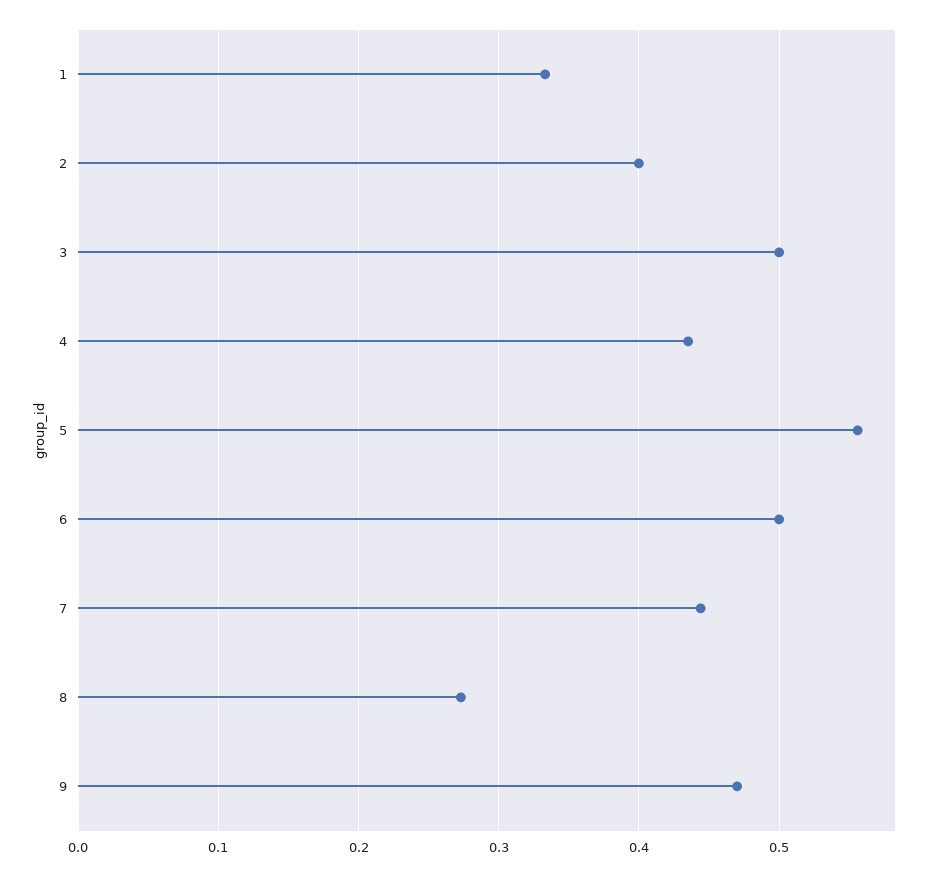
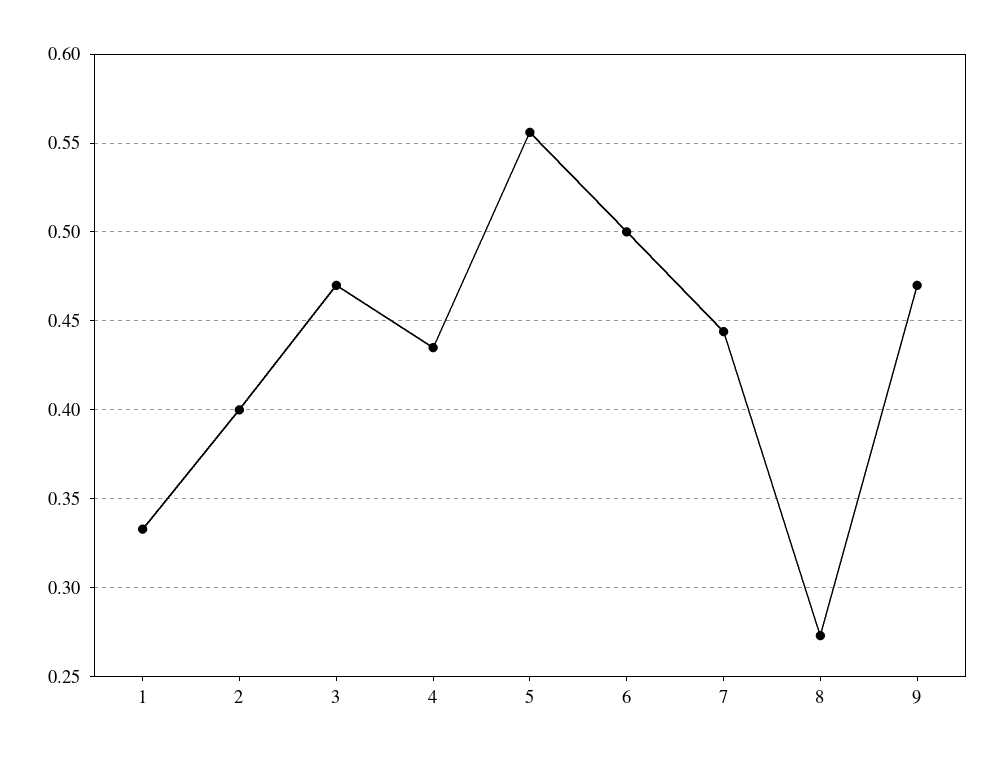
3: 0.5 -> 0.47

